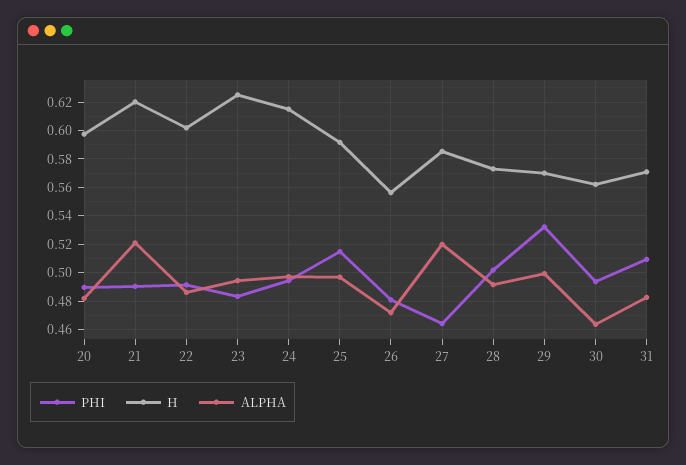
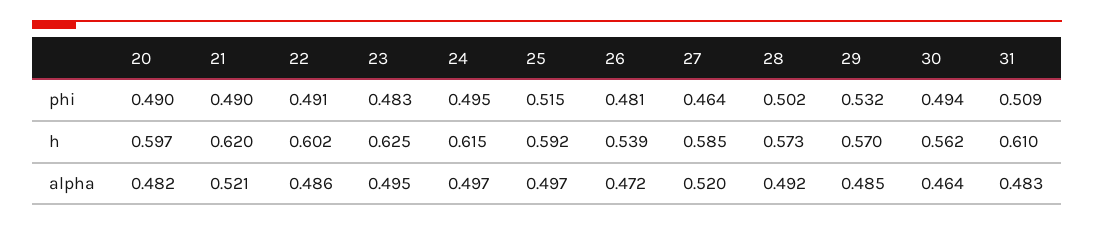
H, 26: 0.555 -> 0.539
ALPHA, 29: 0.5 -> 0.485
H, 31: 0.57 -> 0.61

